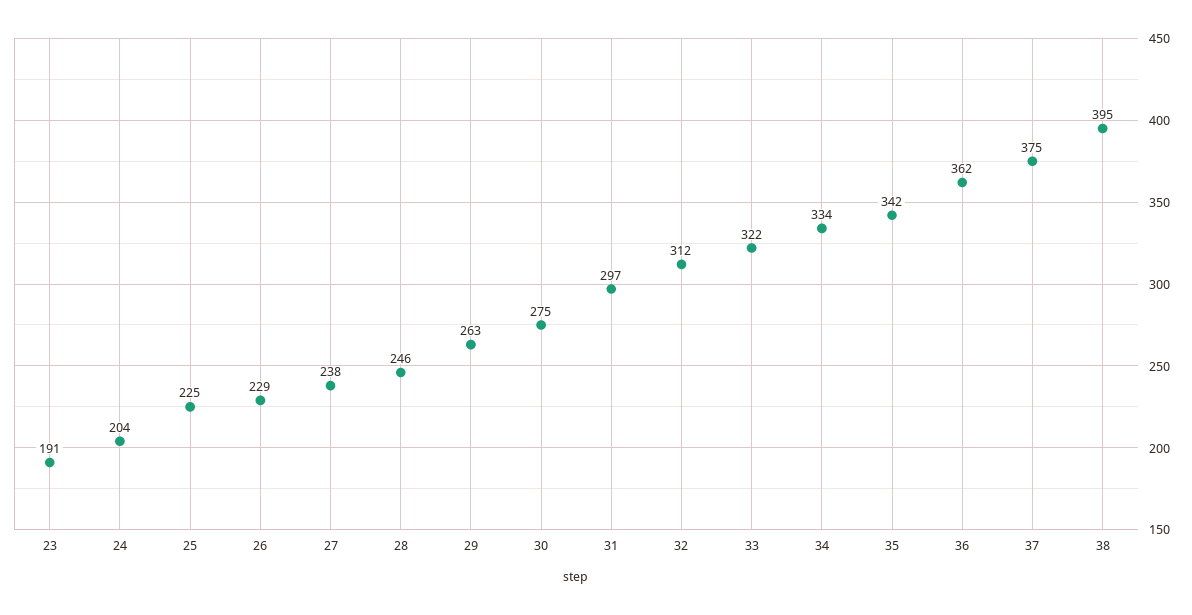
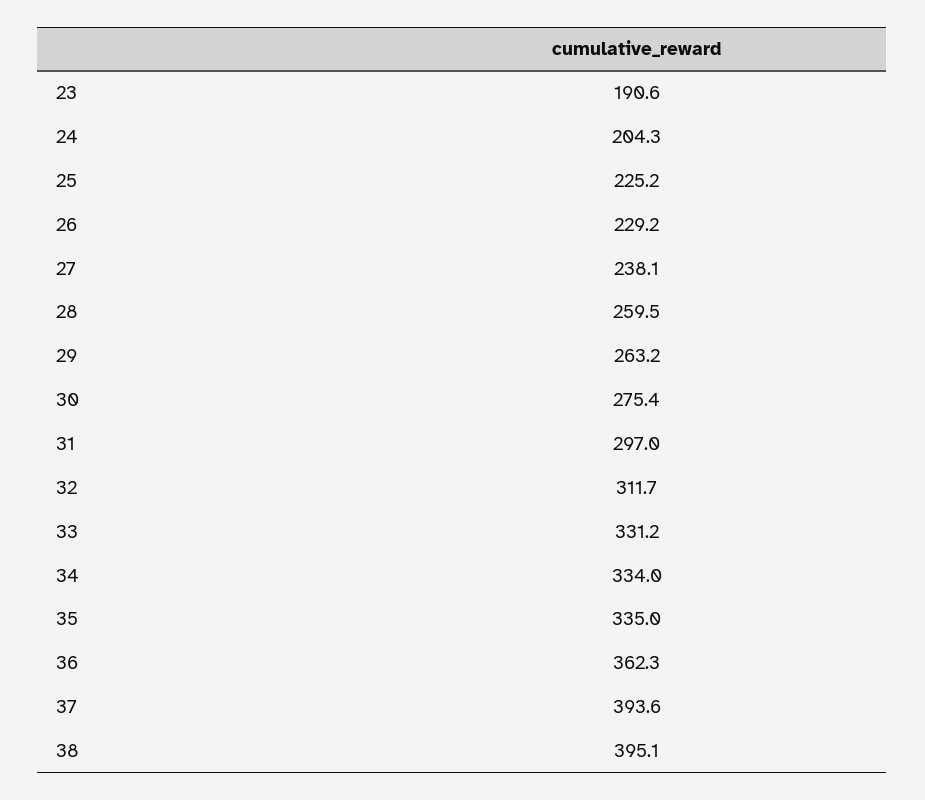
28: 246 -> 259.5
33: 322 -> 331.2
35: 342 -> 335
37: 375 -> 393.6

